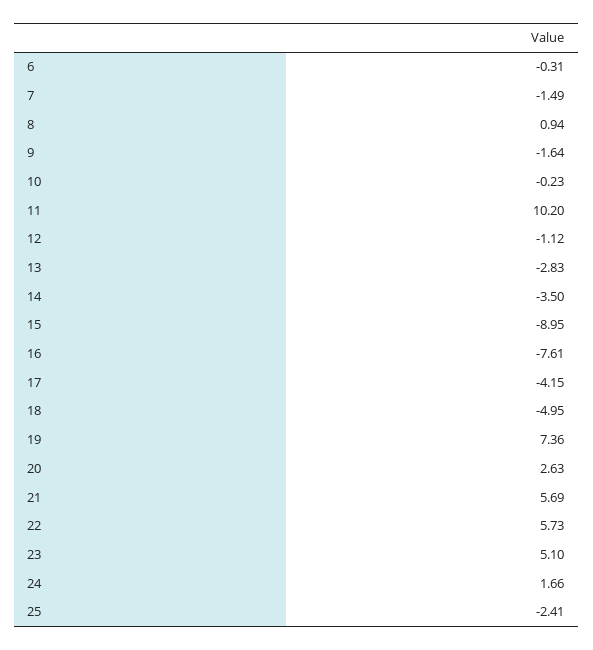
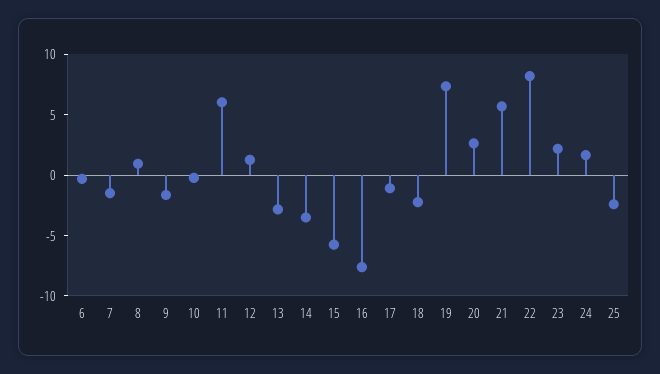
11: 10.2 -> 6
12: -1.12 -> 1
15: -8.95 -> -6
17: -4.15 -> -1
18: -4.95 -> -2
22: 5.73 -> 8
23: 5.1 -> 2

